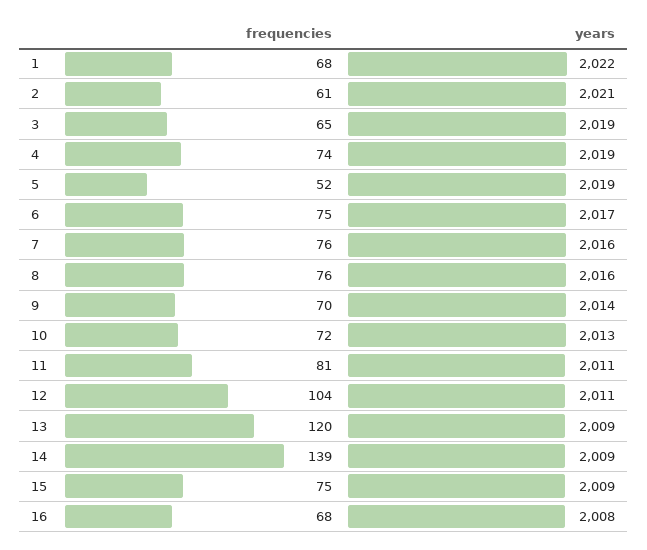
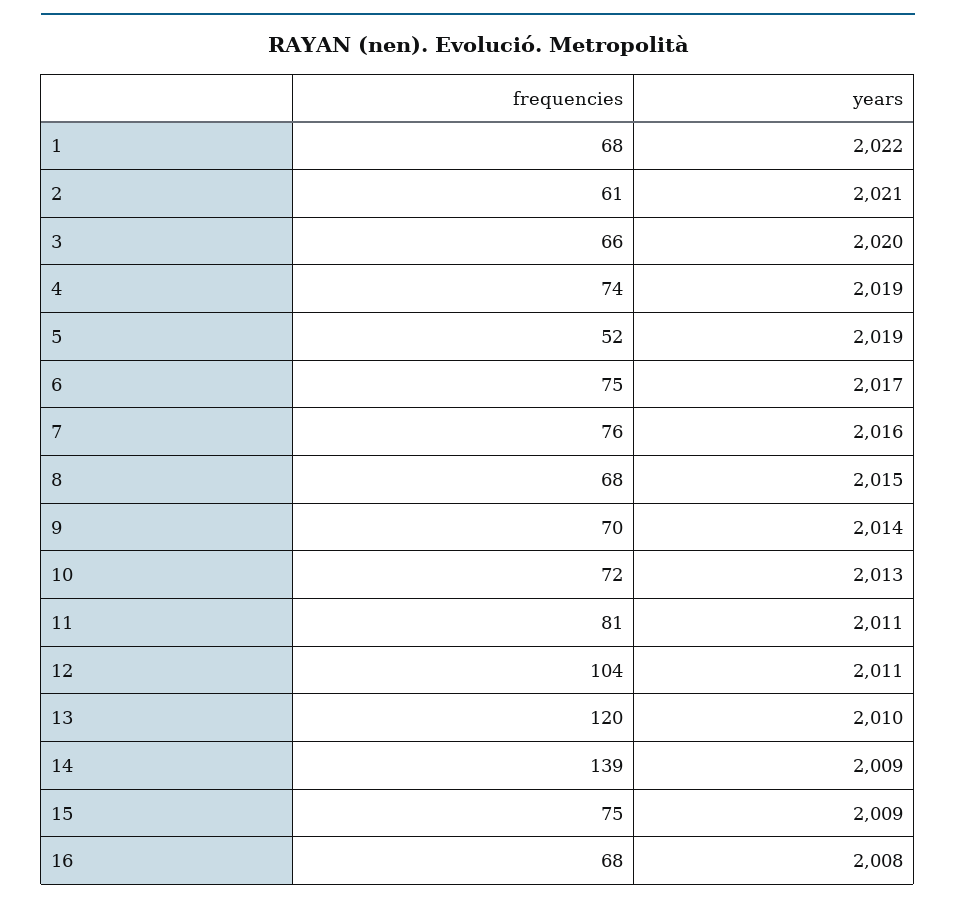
frequencies, 3: 65 -> 66
years, 3: 2019 -> 2020
frequencies, 8: 76 -> 68
years, 8: 2016 -> 2015
years, 13: 2009 -> 2010

